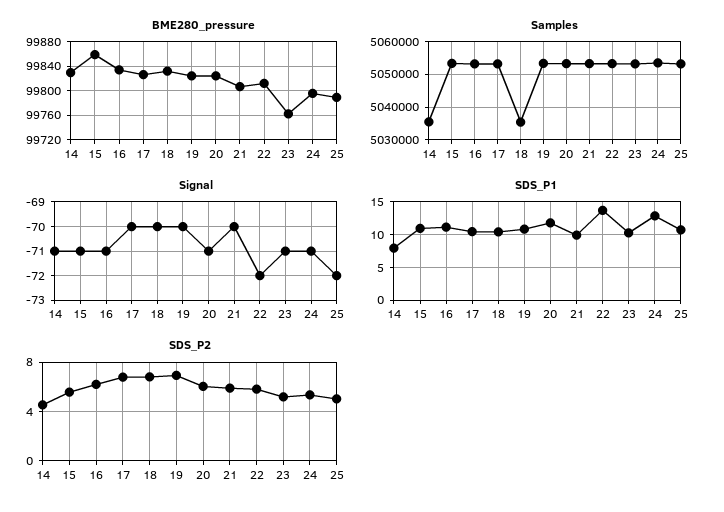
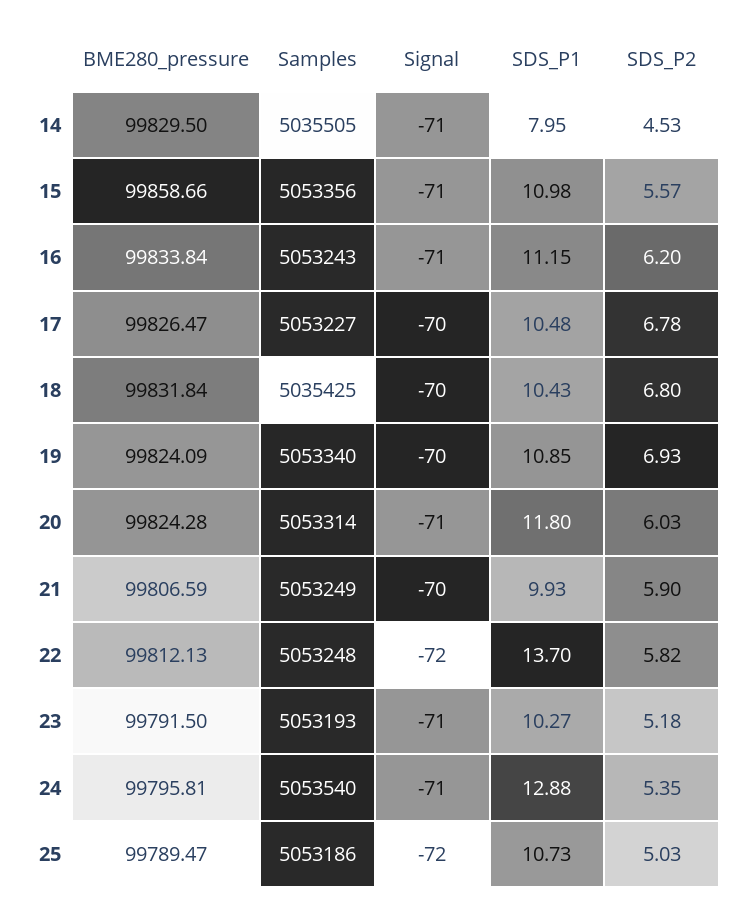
BME280_pressure, 23: 99760 -> 99791.5

